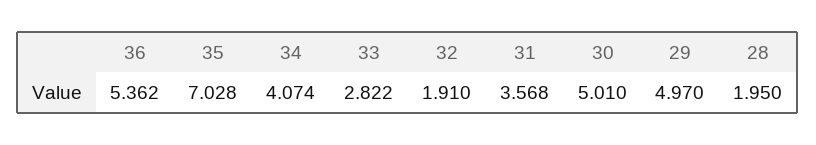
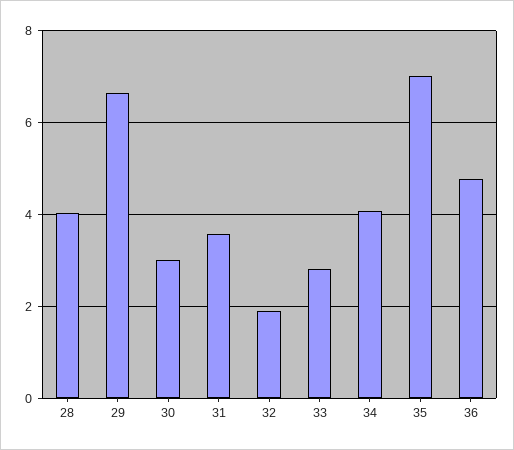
36: 5.362 -> 4.8
30: 5.01 -> 3
29: 4.97 -> 6.6
28: 1.95 -> 4

